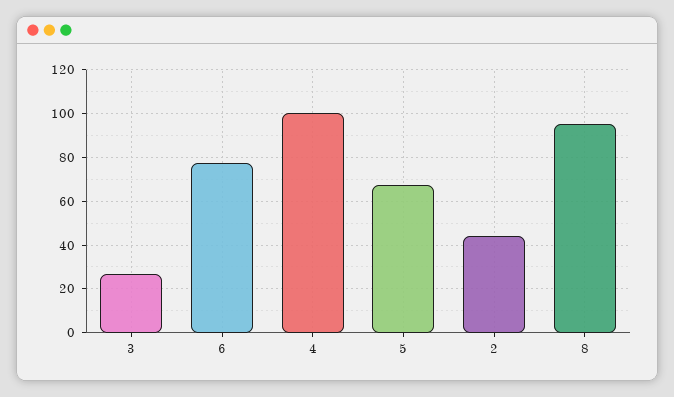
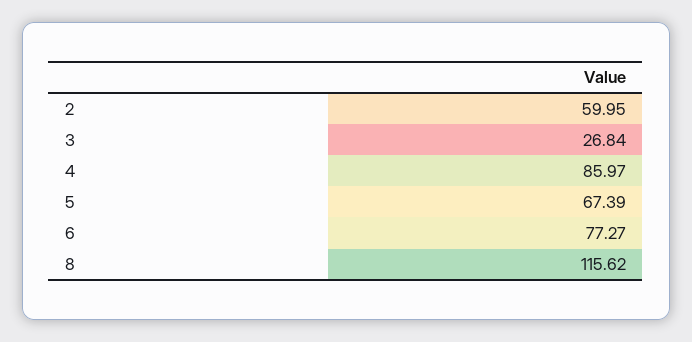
4: 100 -> 85.97
2: 45 -> 59.95
8: 95 -> 115.62

